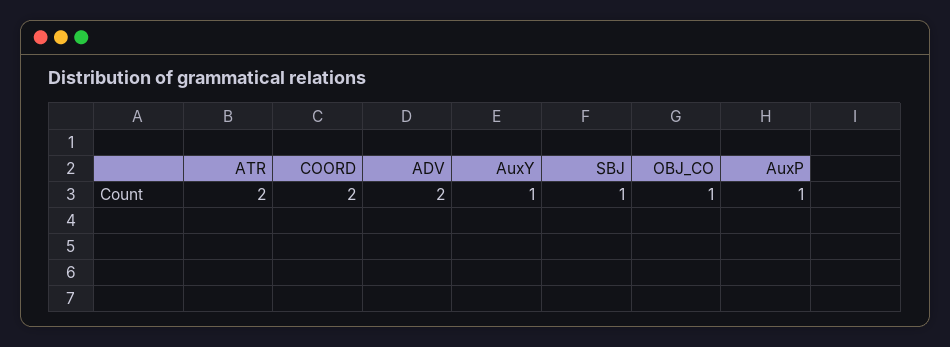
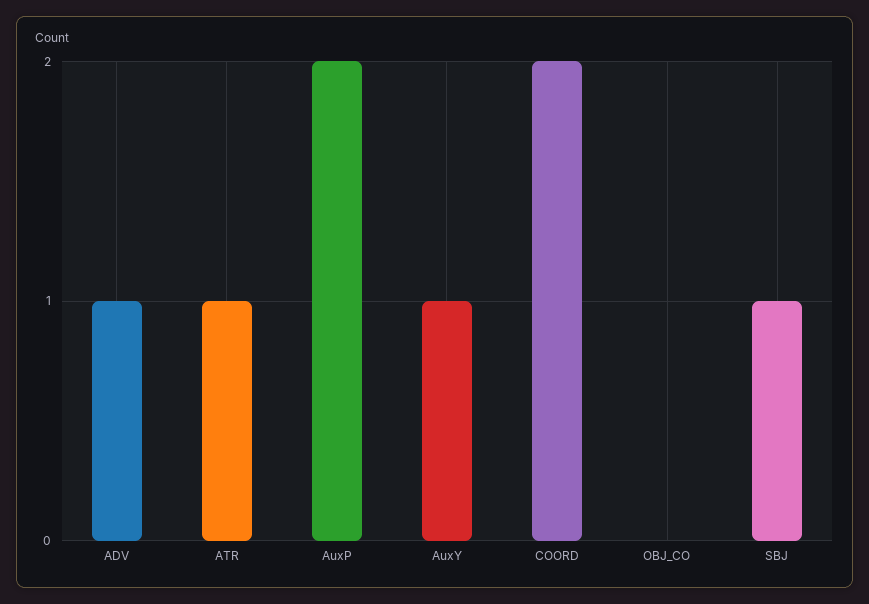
ATR: 2 -> 1
ADV: 2 -> 1
OBJ_CO: 1 -> 0
AuxP: 1 -> 2

